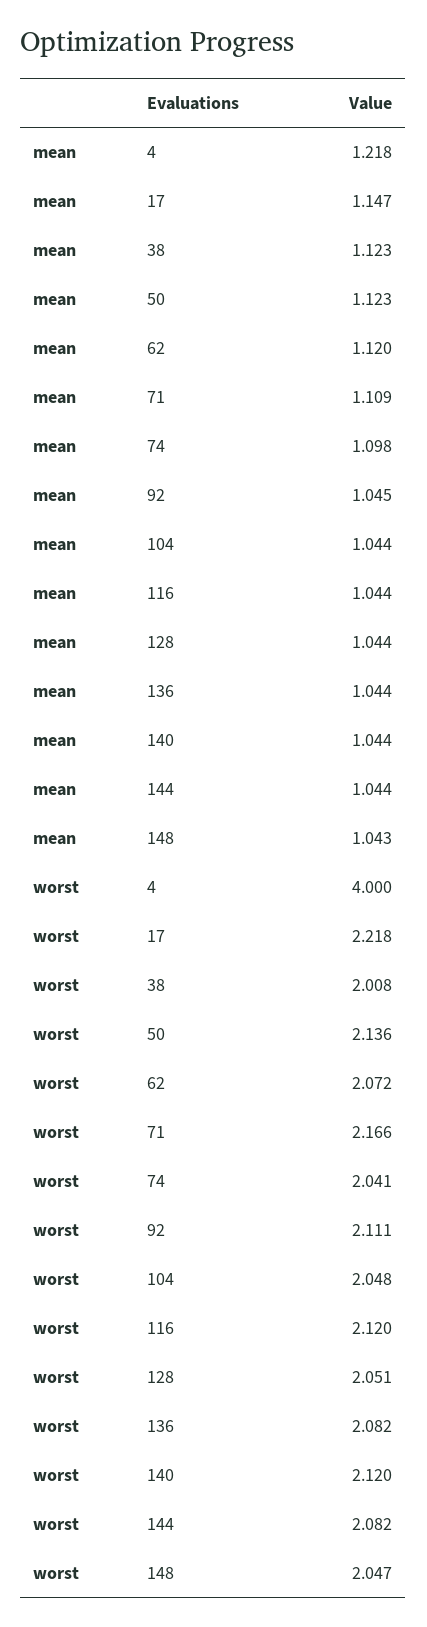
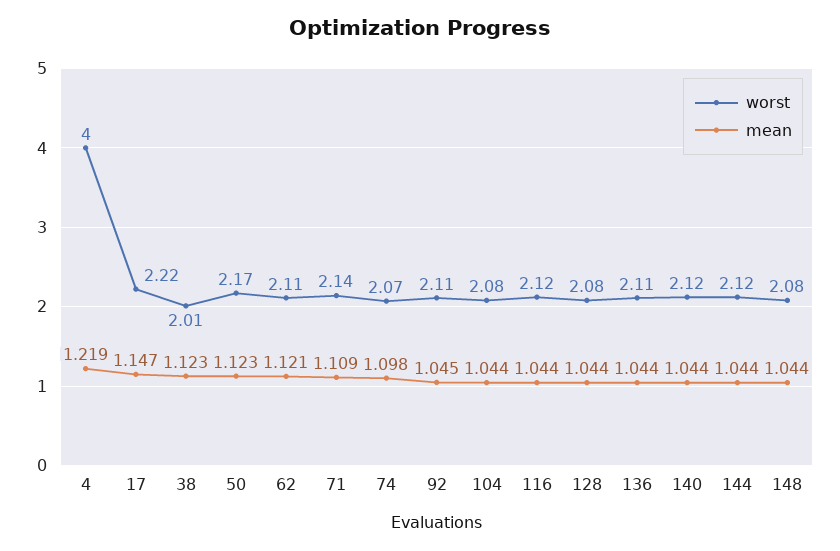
mean, 4: 1.218 -> 1.219
mean, 62: 1.12 -> 1.121
mean, 148: 1.043 -> 1.044
worst, 50: 2.136 -> 2.17
worst, 62: 2.072 -> 2.11
worst, 71: 2.166 -> 2.14
worst, 74: 2.041 -> 2.07
worst, 104: 2.048 -> 2.08
worst, 128: 2.051 -> 2.08
worst, 136: 2.082 -> 2.11
worst, 144: 2.082 -> 2.12
worst, 148: 2.047 -> 2.08

